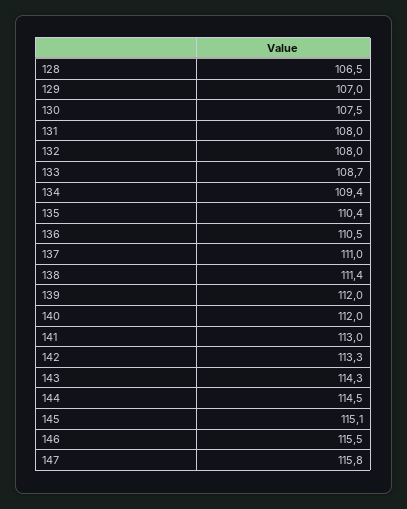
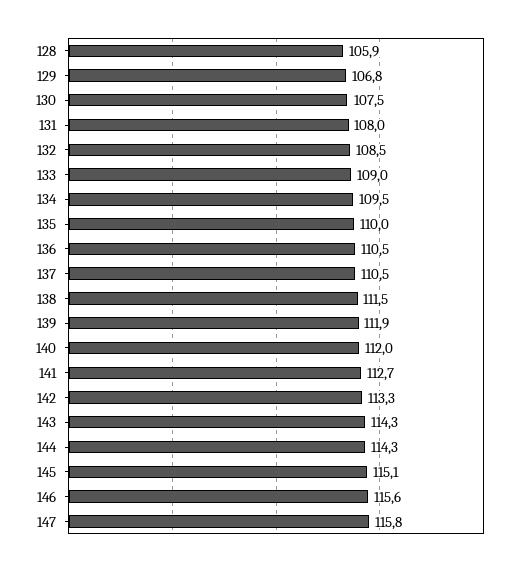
128: 106.5 -> 105.9
129: 107 -> 106.8
132: 108 -> 108.5
133: 108.7 -> 109
134: 109.4 -> 109.5
135: 110.4 -> 110
137: 111 -> 110.5
138: 111.4 -> 111.5
139: 112 -> 111.9
141: 113 -> 112.7
144: 114.5 -> 114.3
146: 115.5 -> 115.6

